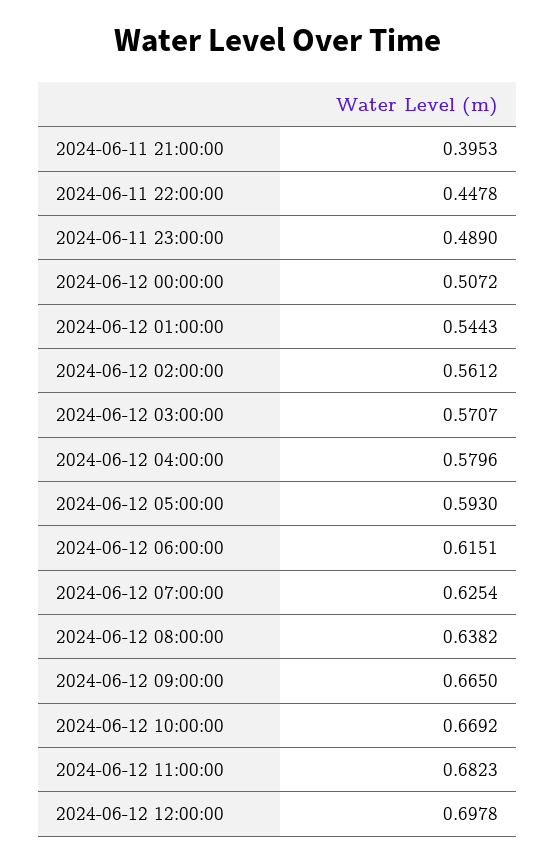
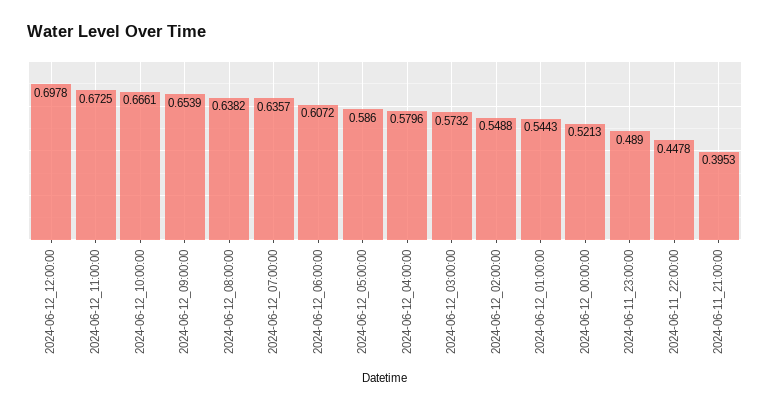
2024-06-12 00:00:00: 0.5072 -> 0.5213
2024-06-12 02:00:00: 0.5612 -> 0.5488
2024-06-12 03:00:00: 0.5707 -> 0.5732
2024-06-12 05:00:00: 0.593 -> 0.586
2024-06-12 06:00:00: 0.6151 -> 0.6072
2024-06-12 07:00:00: 0.6254 -> 0.6357
2024-06-12 09:00:00: 0.665 -> 0.6539
2024-06-12 10:00:00: 0.6692 -> 0.6661
2024-06-12 11:00:00: 0.6823 -> 0.6725

